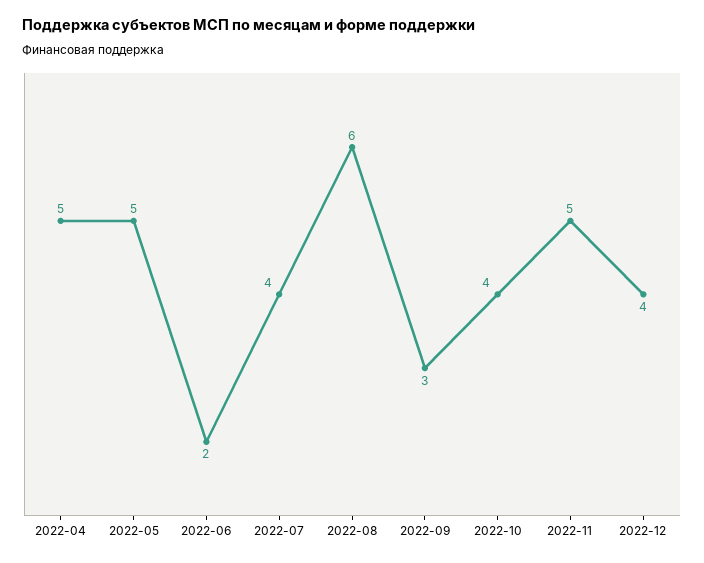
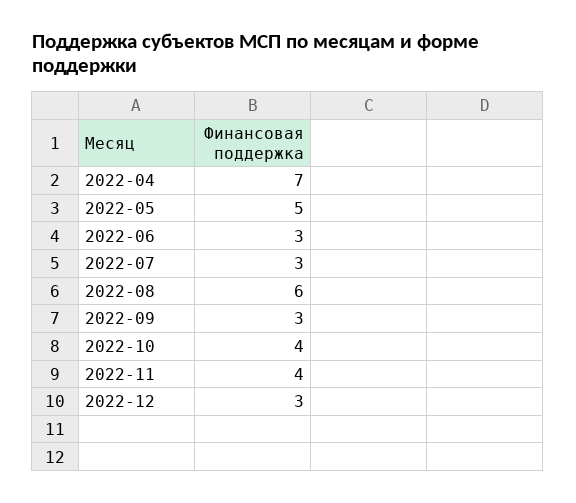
2022-04: 5 -> 7
2022-06: 2 -> 3
2022-07: 4 -> 3
2022-11: 5 -> 4
2022-12: 4 -> 3

